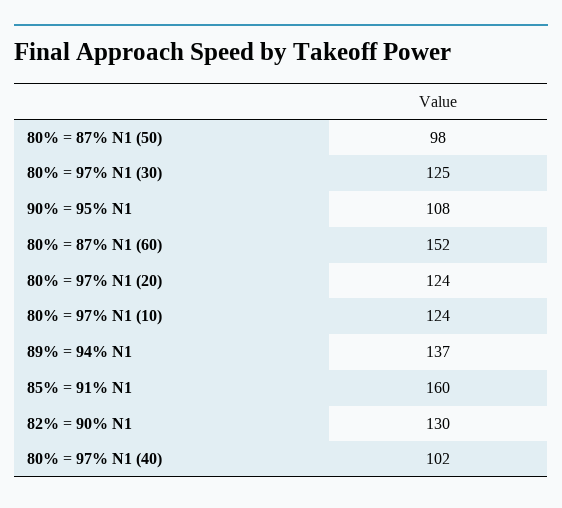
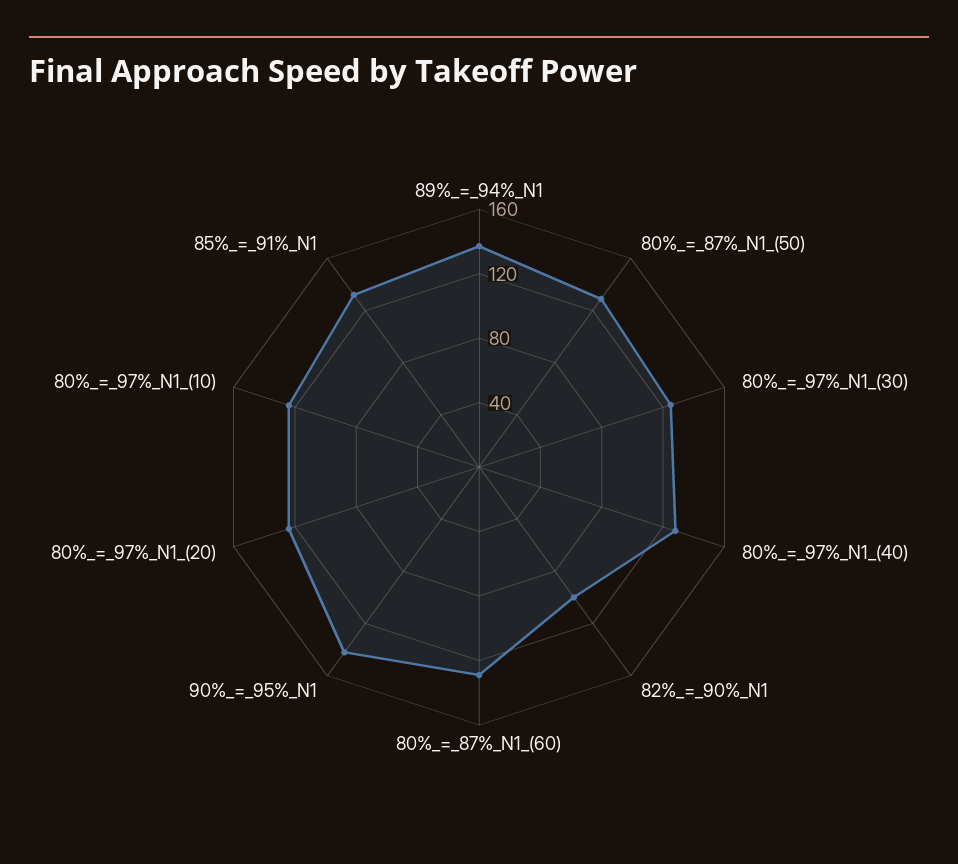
80% = 87% N1 (50): 98 -> 130
90% = 95% N1: 108 -> 140
80% = 87% N1 (60): 152 -> 130
85% = 91% N1: 160 -> 130
82% = 90% N1: 130 -> 100
80% = 97% N1 (40): 102 -> 130

